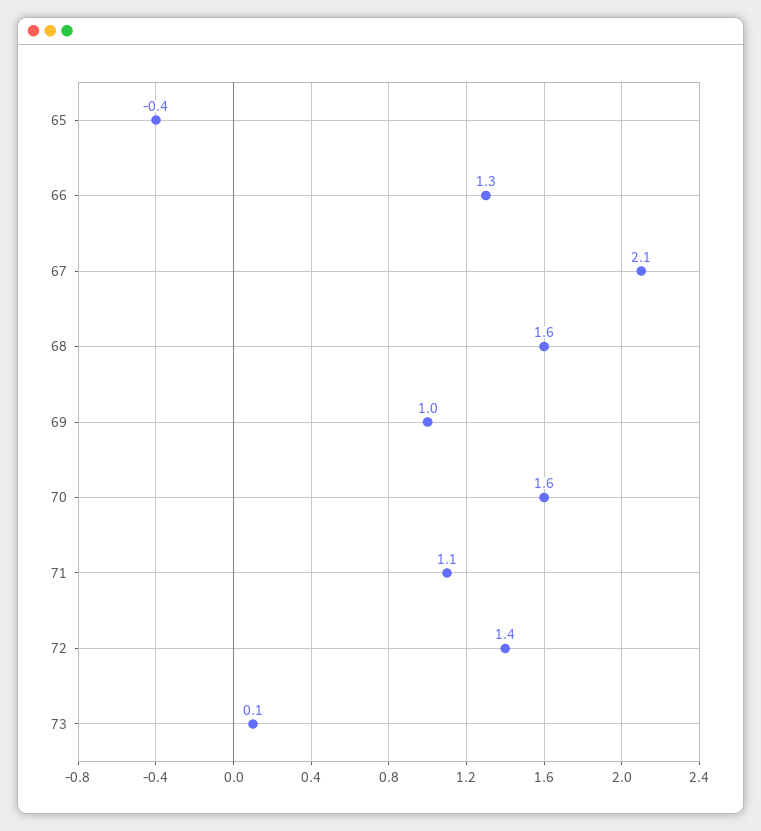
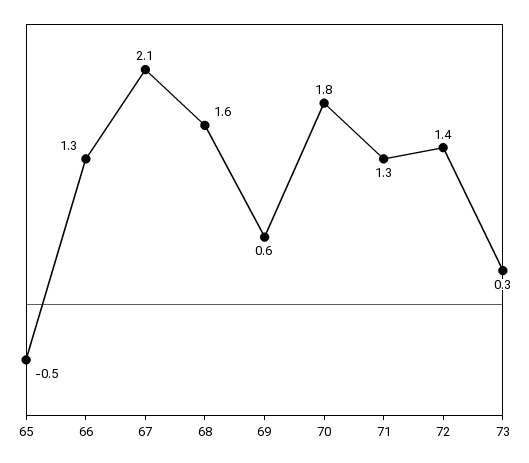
65: -0.4 -> -0.5
69: 1 -> 0.6
70: 1.6 -> 1.8
71: 1.1 -> 1.3
73: 0.1 -> 0.3

